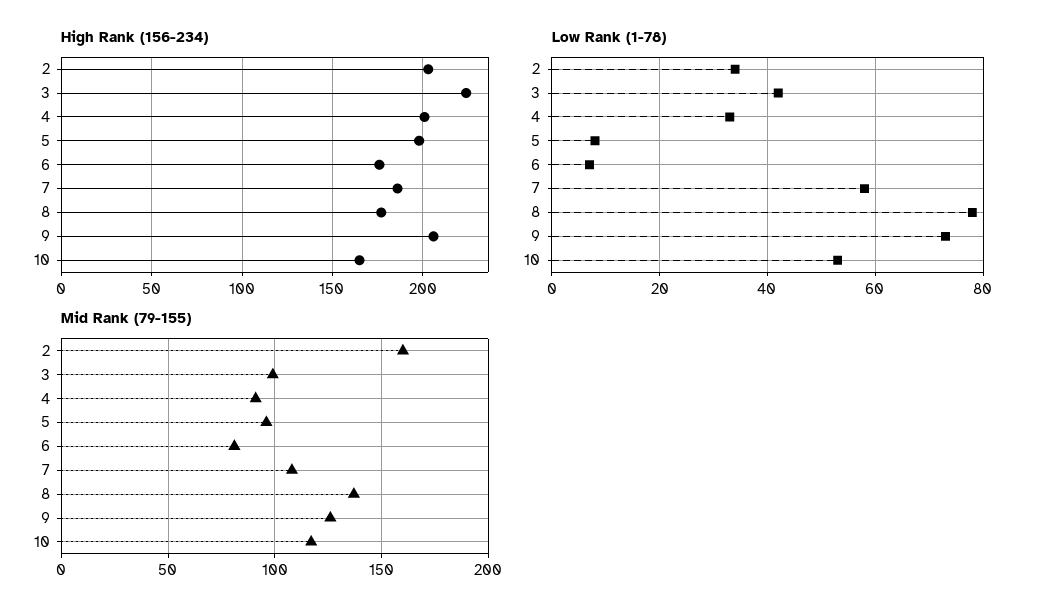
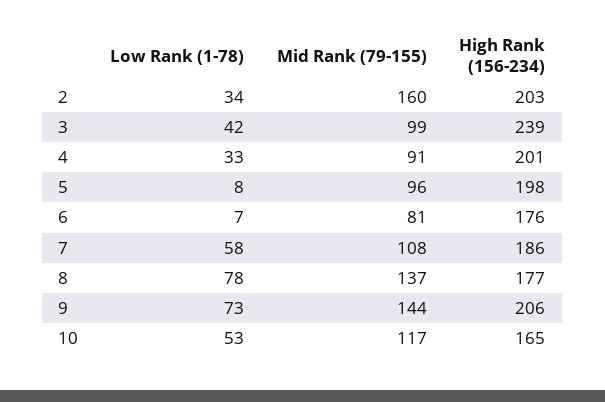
High Rank (156-234), 3: 225 -> 239
Mid Rank (79-155), 9: 125 -> 144

